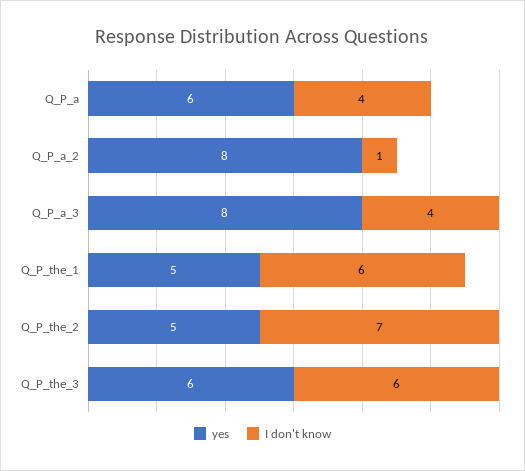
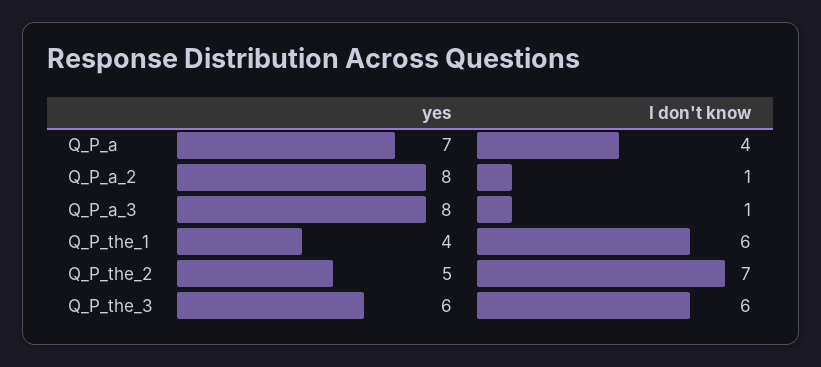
yes, Q_P_a: 6 -> 7
I don't know, Q_P_a_3: 4 -> 1
yes, Q_P_the_1: 5 -> 4

